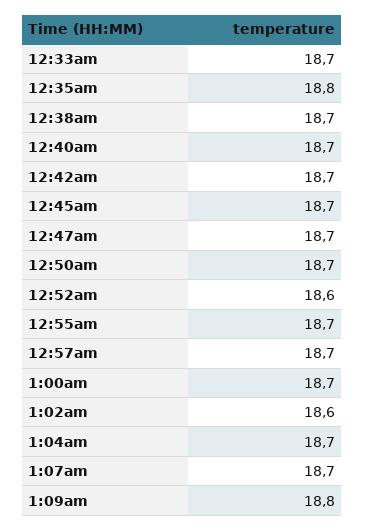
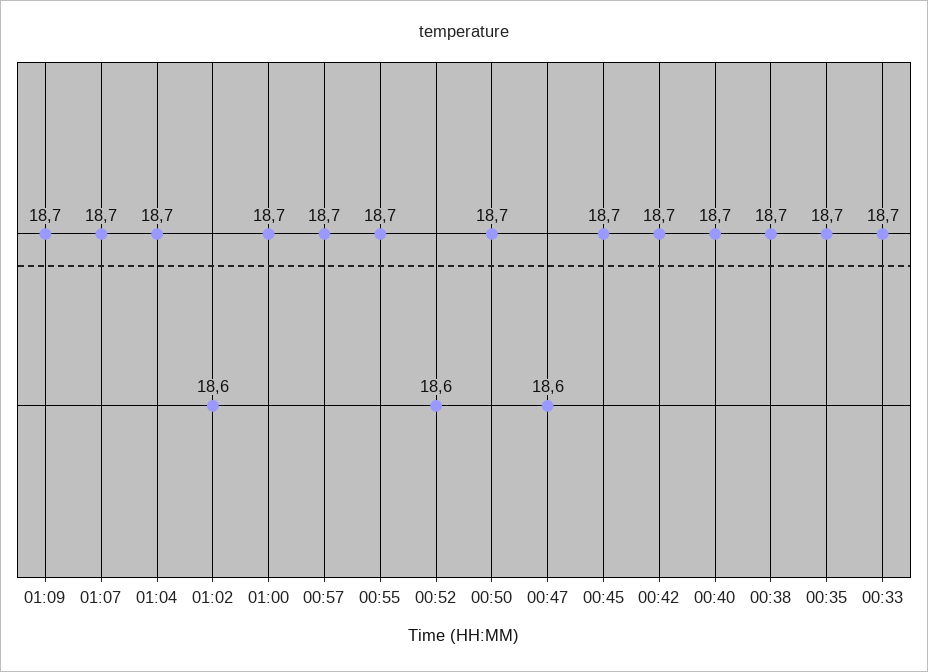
12:35am: 18.8 -> 18.7
12:47am: 18.7 -> 18.6
1:09am: 18.8 -> 18.7

